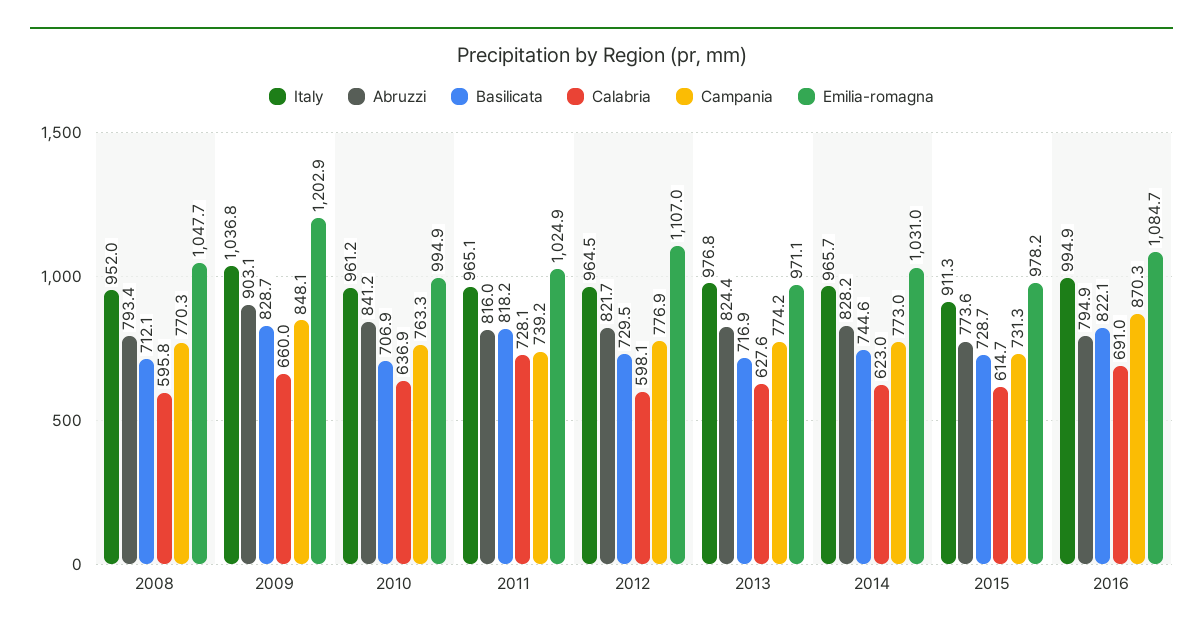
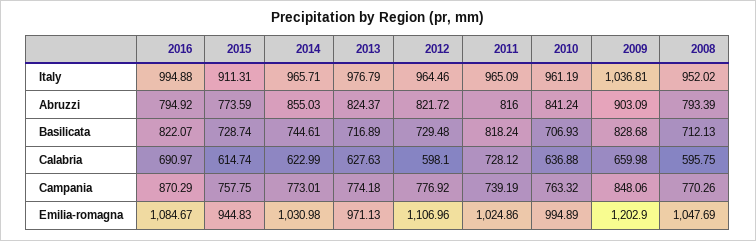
Abruzzi, 2014: 828.2 -> 855.03
Campania, 2015: 731.3 -> 757.75
Emilia-romagna, 2015: 978.2 -> 944.83

